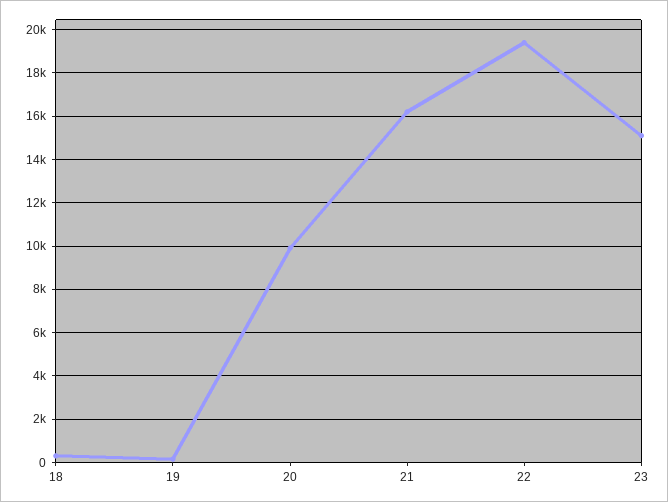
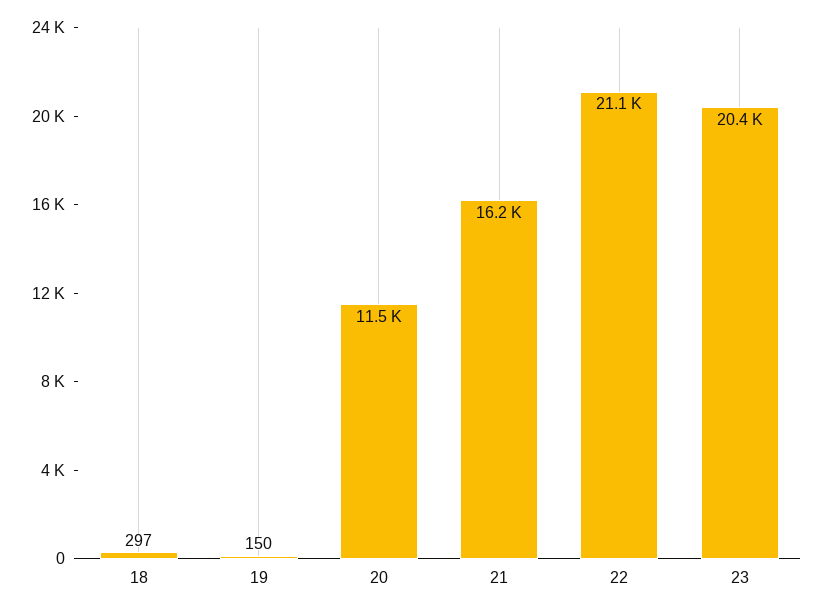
20: 10000 -> 11500
22: 19500 -> 21100
23: 15000 -> 20400

